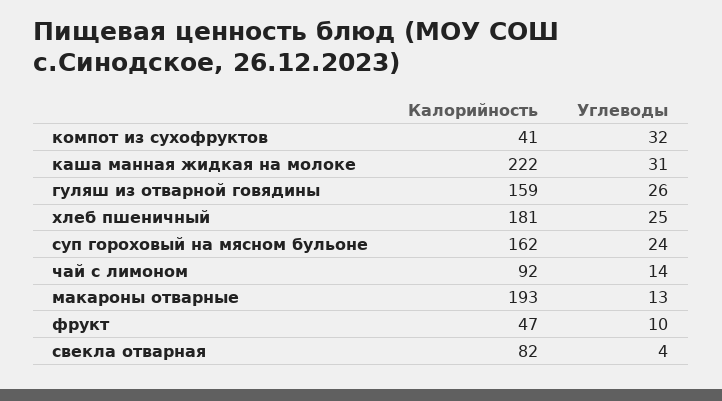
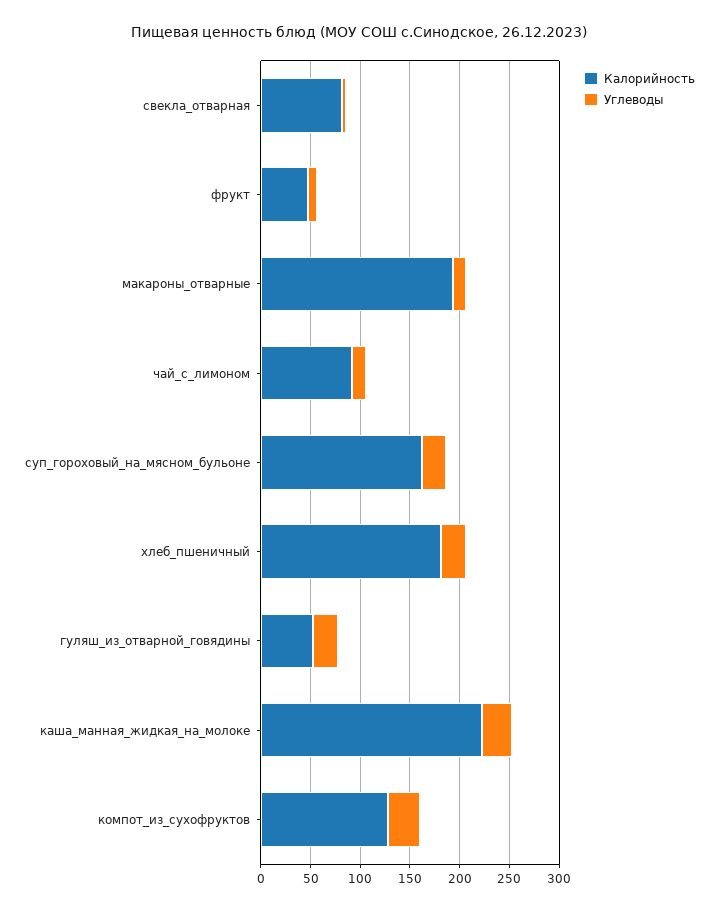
Калорийность, компот из сухофруктов: 41 -> 130
Калорийность, гуляш из отварной говядины: 159 -> 50

